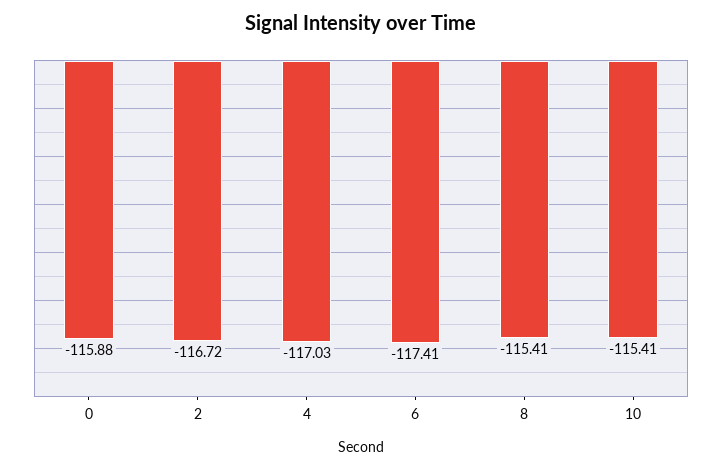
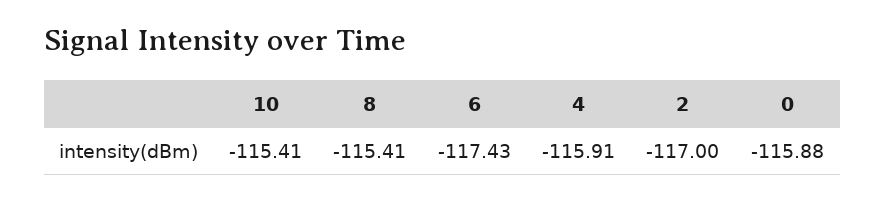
2: -116.72 -> -117
4: -117.03 -> -115.91
6: -117.41 -> -117.43

